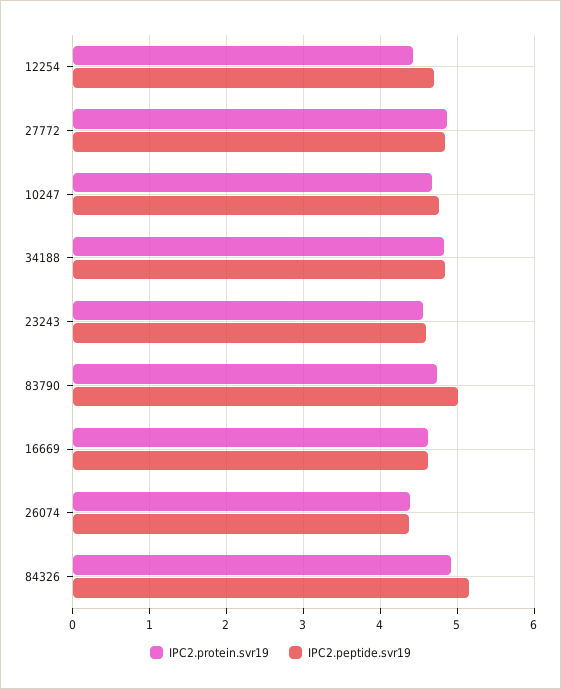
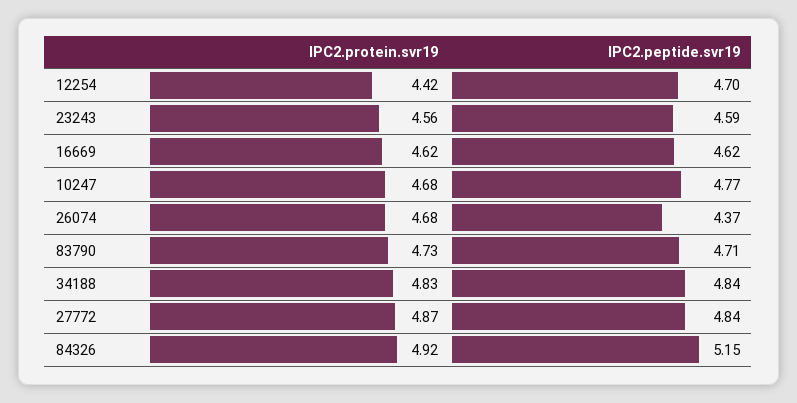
IPC2.peptide.svr19, 83790: 5 -> 4.71
IPC2.protein.svr19, 26074: 4.4 -> 4.68

